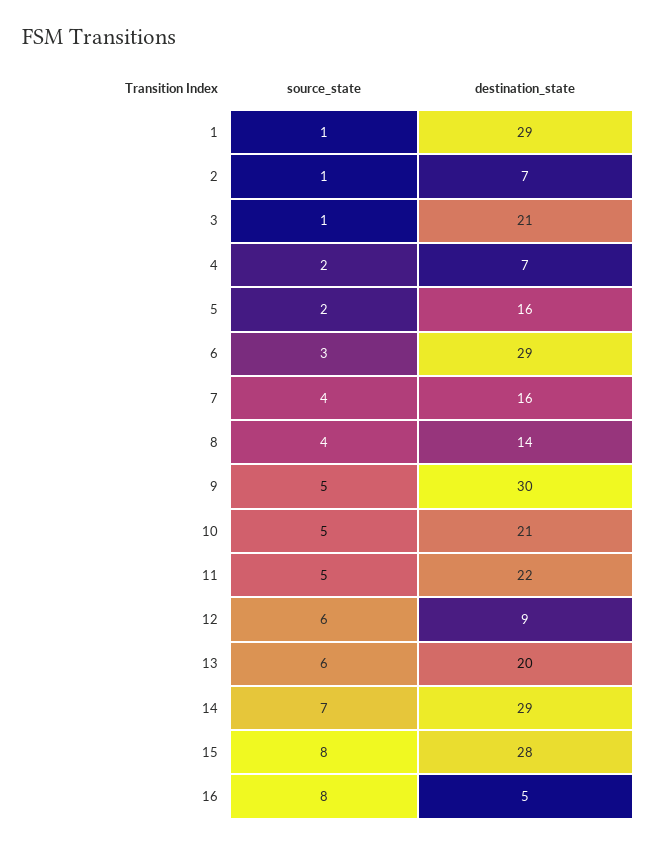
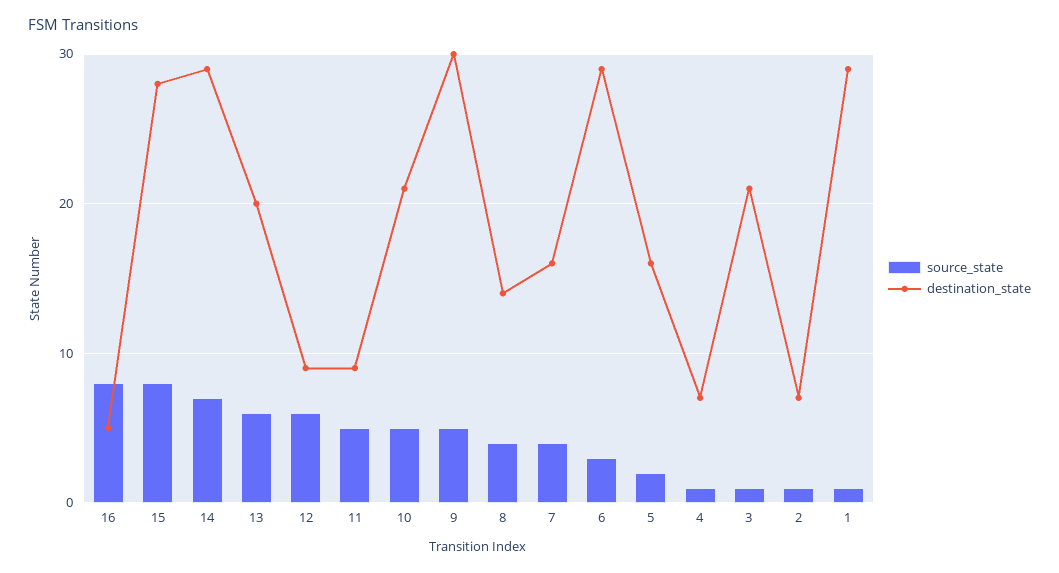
source_state, 4: 2 -> 1
destination_state, 11: 22 -> 9

